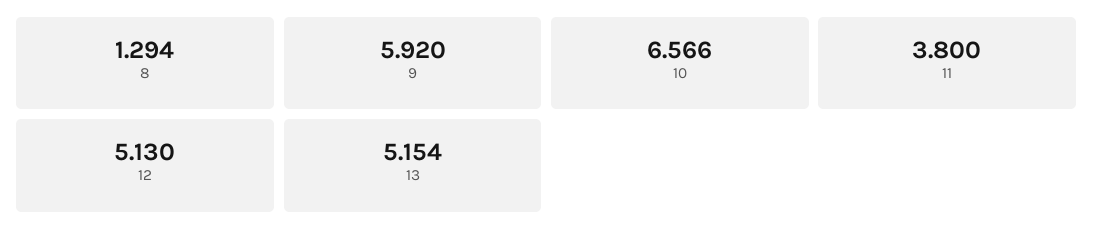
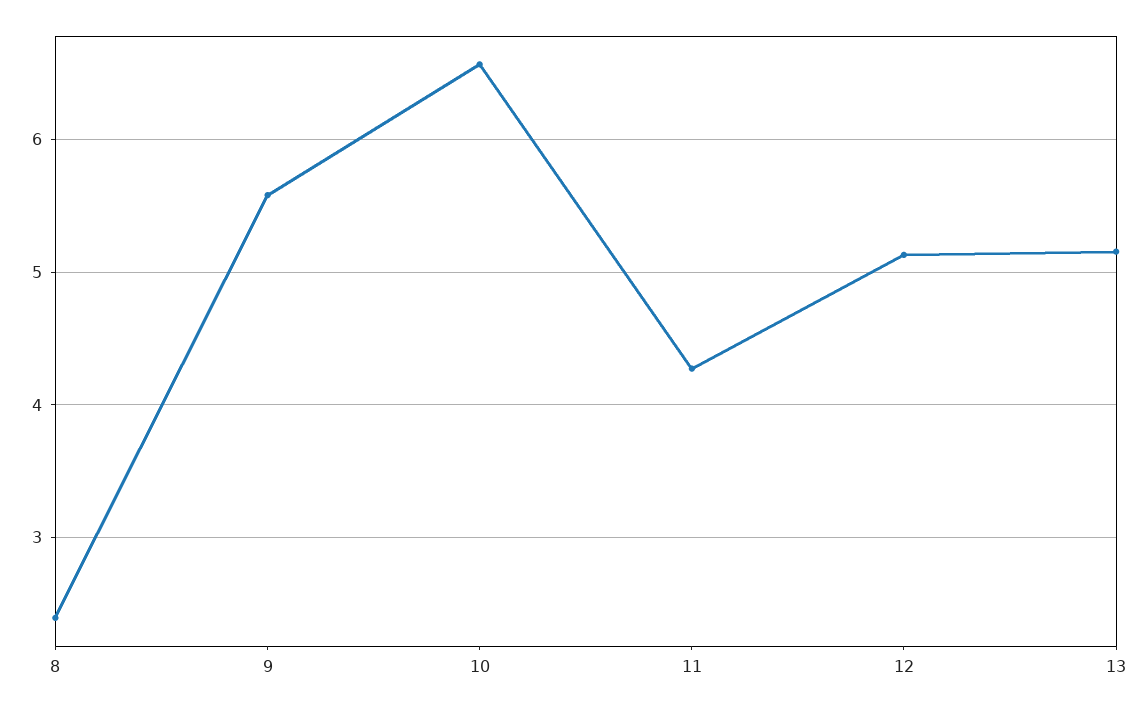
8: 1.294 -> 2.4
9: 5.92 -> 5.6
11: 3.8 -> 4.3

